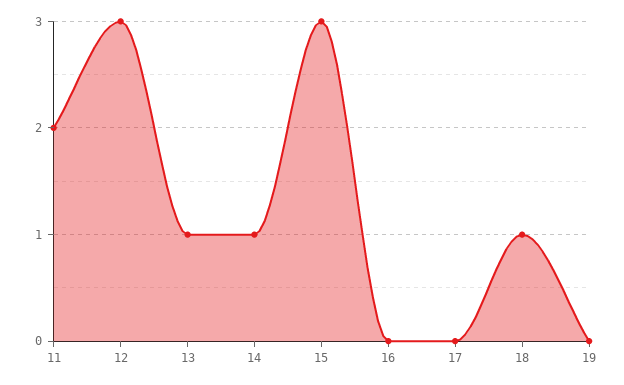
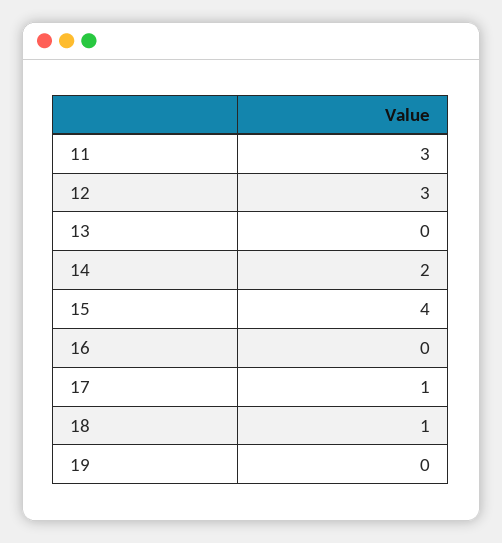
11: 2 -> 3
13: 1 -> 0
14: 1 -> 2
15: 3 -> 4
17: 0 -> 1

